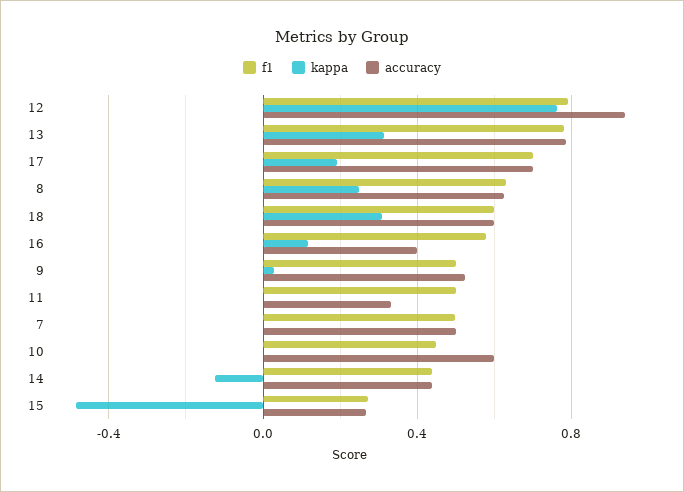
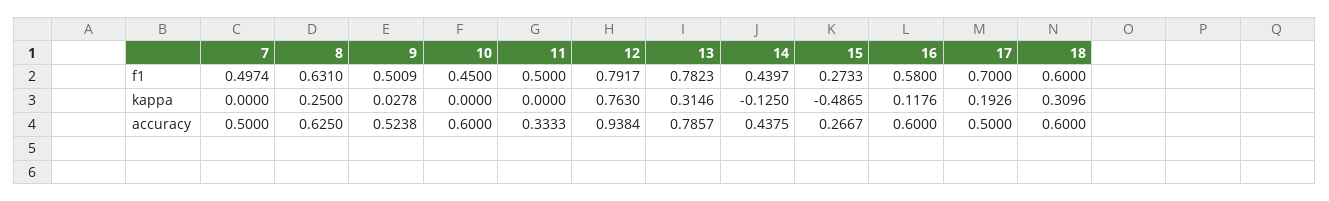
accuracy, 17: 0.7 -> 0.5
accuracy, 16: 0.4 -> 0.6

